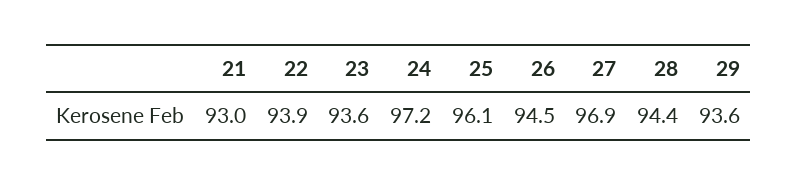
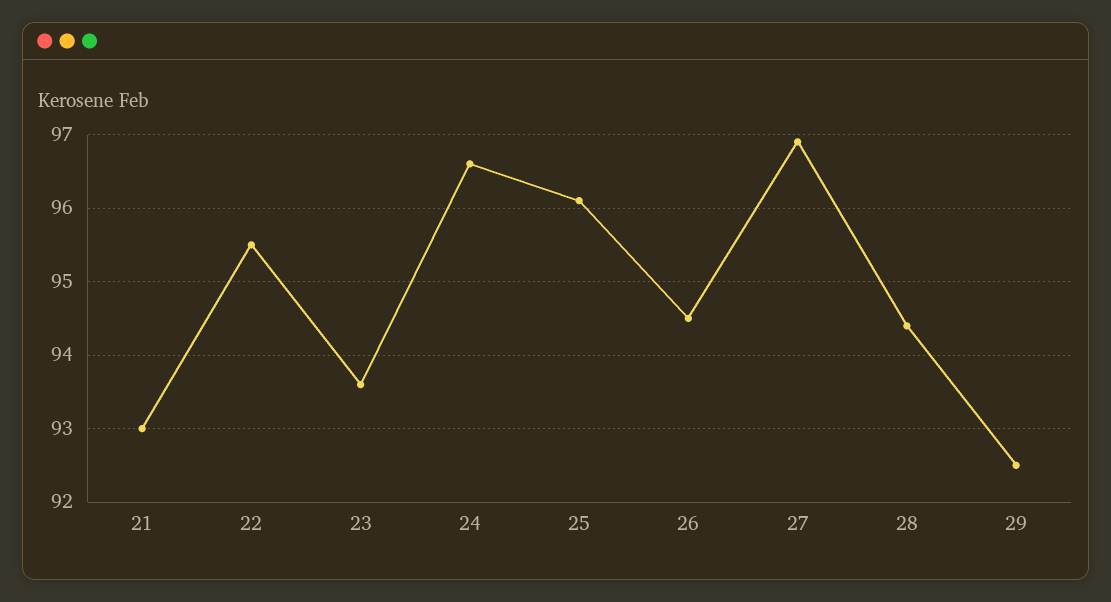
22: 93.9 -> 95.5
24: 97.2 -> 96.6
29: 93.6 -> 92.5

